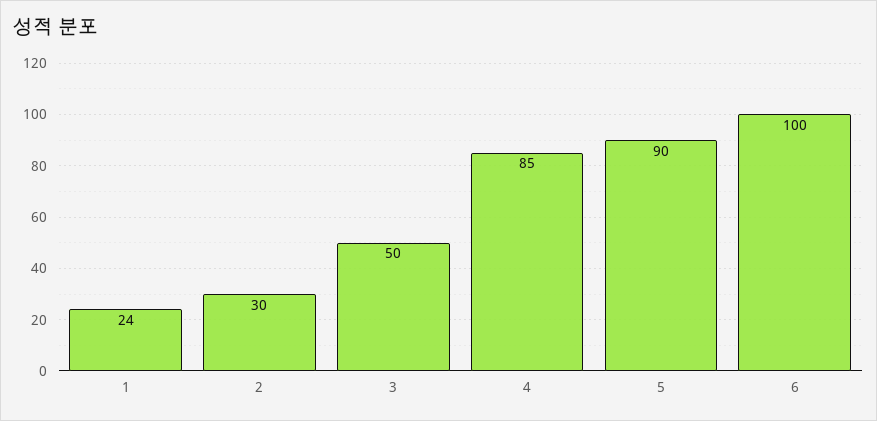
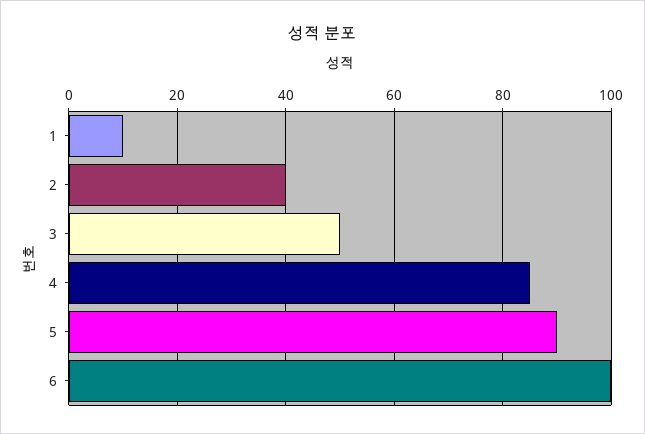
1: 24 -> 10
2: 30 -> 40

